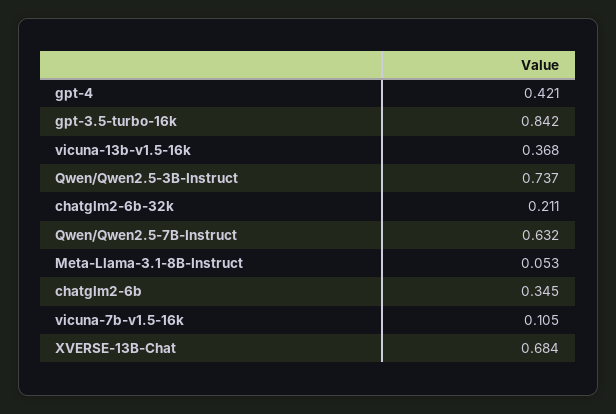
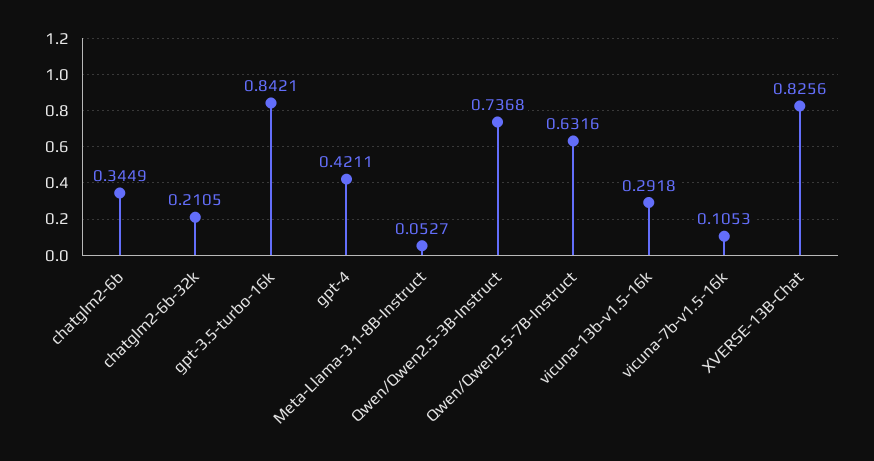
vicuna-13b-v1.5-16k: 0.368 -> 0.2918
XVERSE-13B-Chat: 0.684 -> 0.8256

